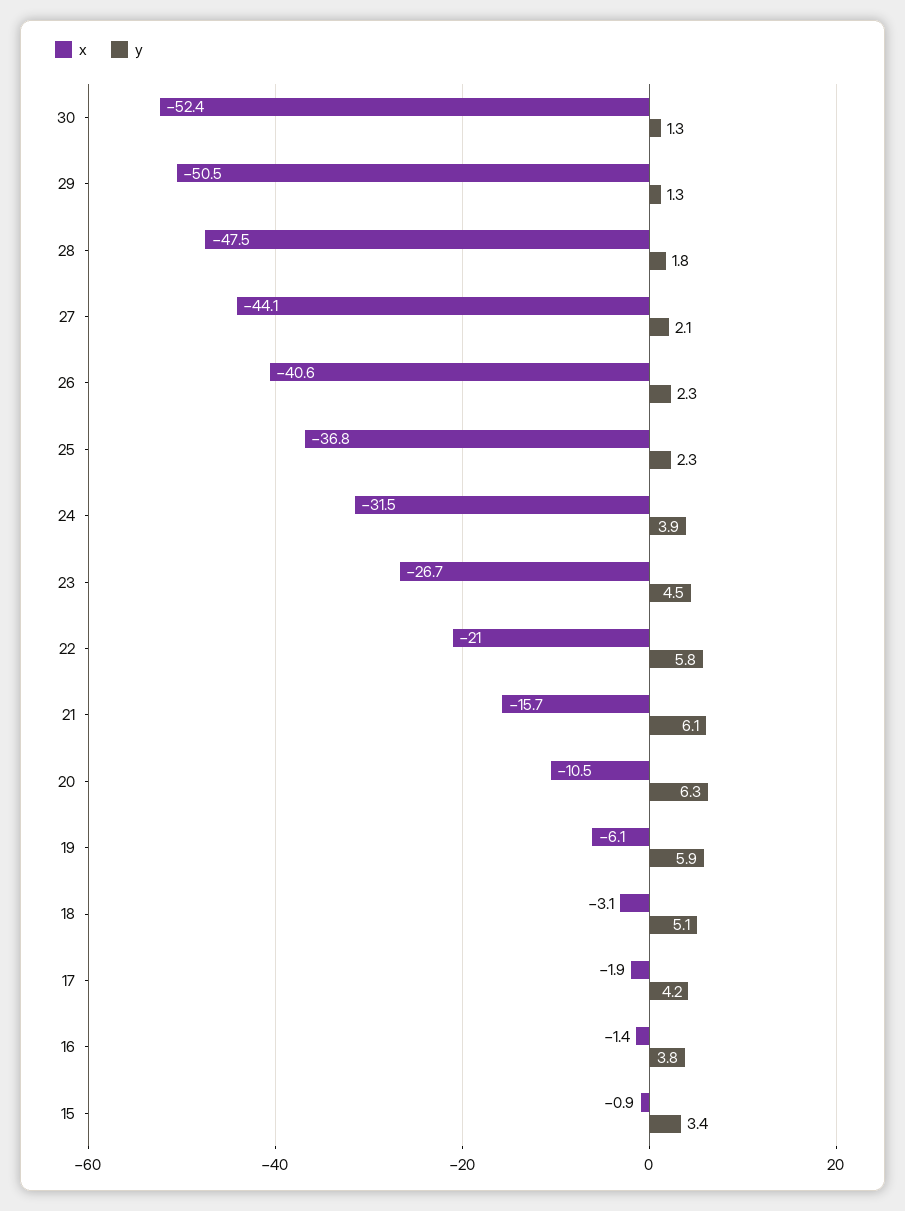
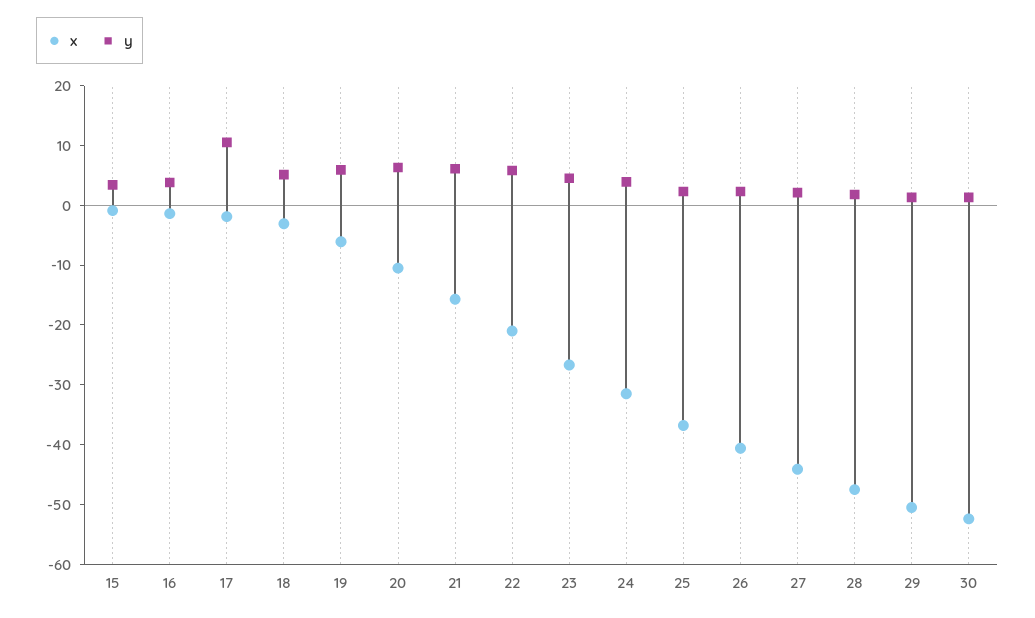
y, 17: 4.2 -> 10

